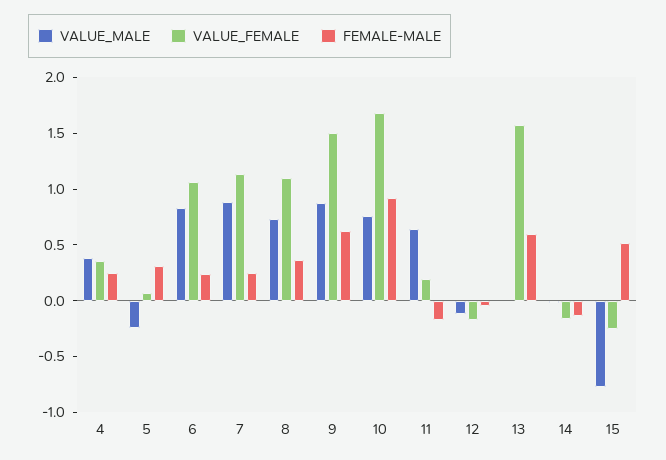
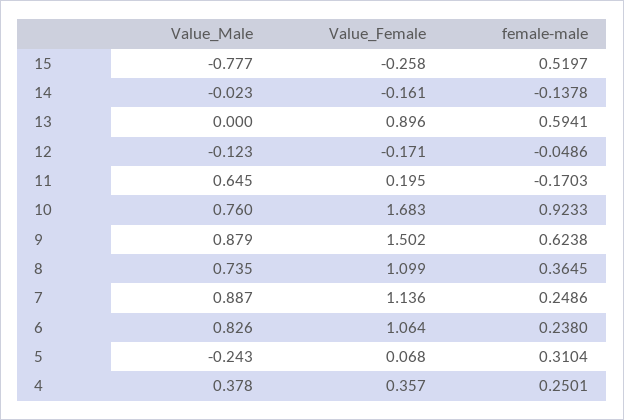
VALUE_FEMALE, 13: 1.6 -> 0.896

